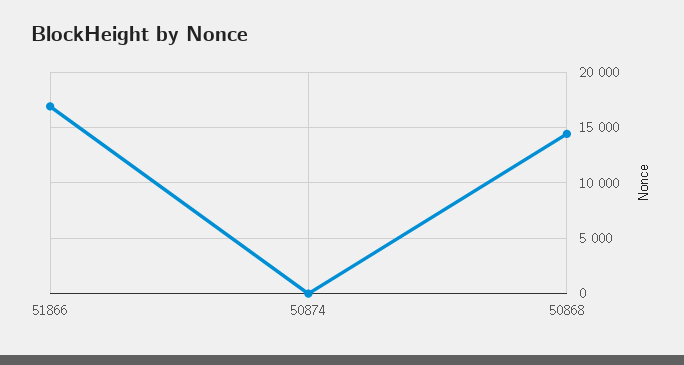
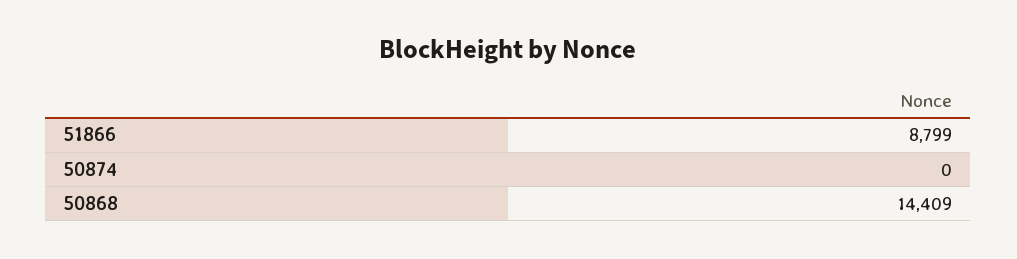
51866: 17000 -> 8799

